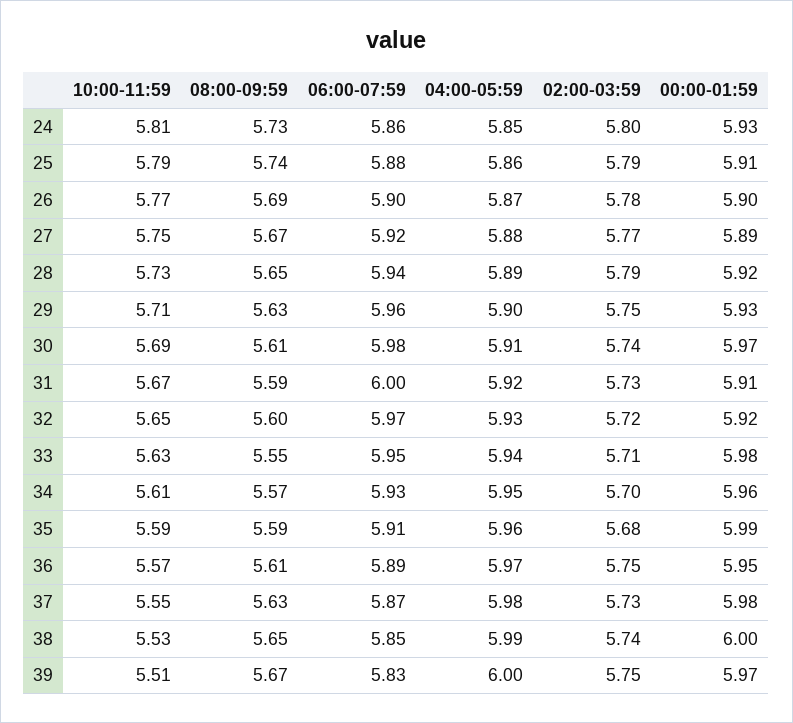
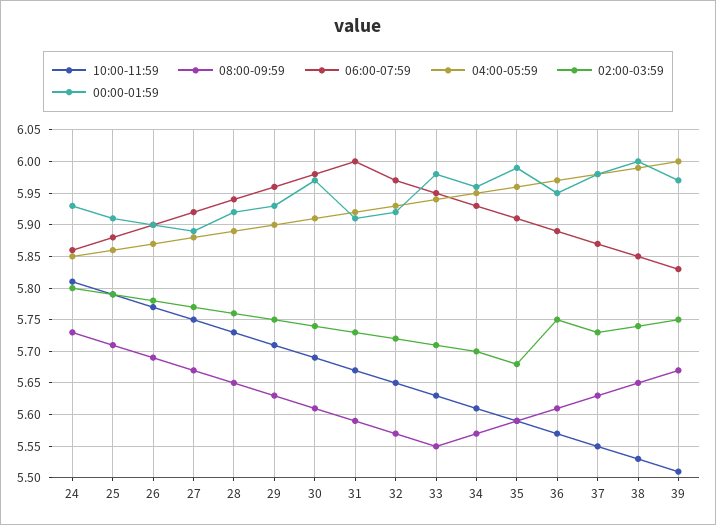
08:00-09:59, 25: 5.74 -> 5.71
02:00-03:59, 28: 5.79 -> 5.76
08:00-09:59, 32: 5.6 -> 5.57

